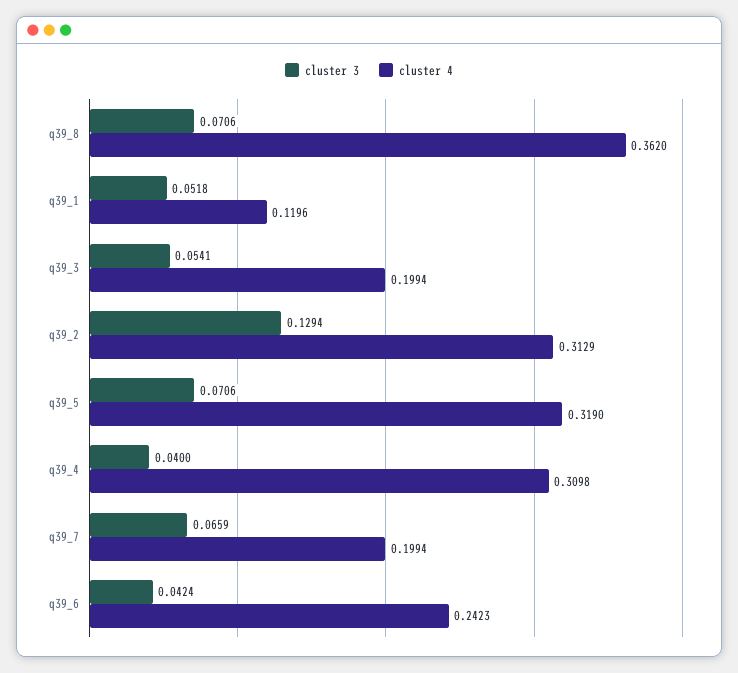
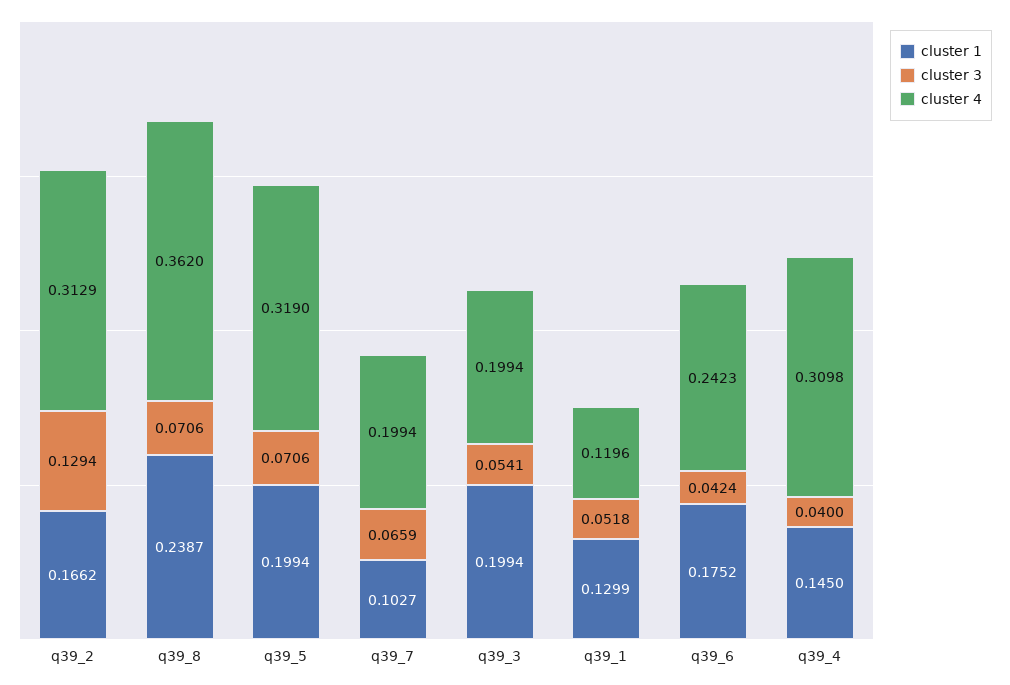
cluster 1, q39_2: none -> 0.1662
cluster 1, q39_8: none -> 0.2387
cluster 1, q39_5: none -> 0.1994
cluster 1, q39_7: none -> 0.1027
cluster 1, q39_3: none -> 0.1994
cluster 1, q39_1: none -> 0.1299
cluster 1, q39_6: none -> 0.1752
cluster 1, q39_4: none -> 0.145

